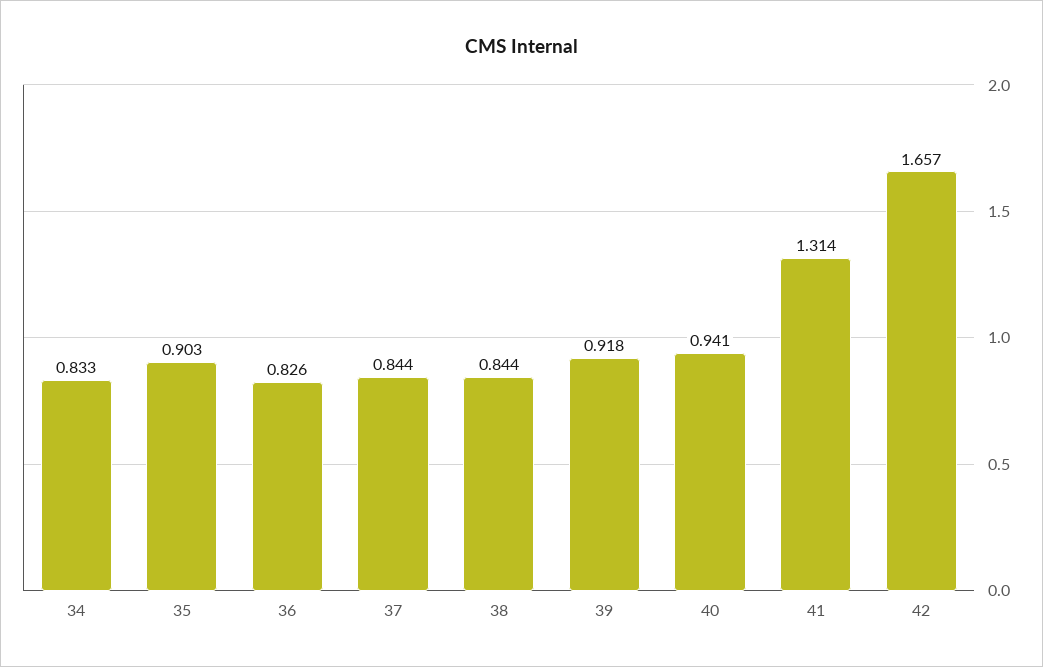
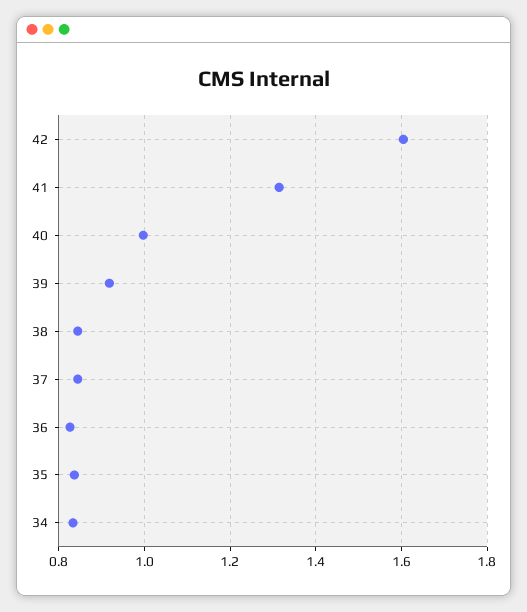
35: 0.903 -> 0.84
40: 0.941 -> 1
42: 1.657 -> 1.6

